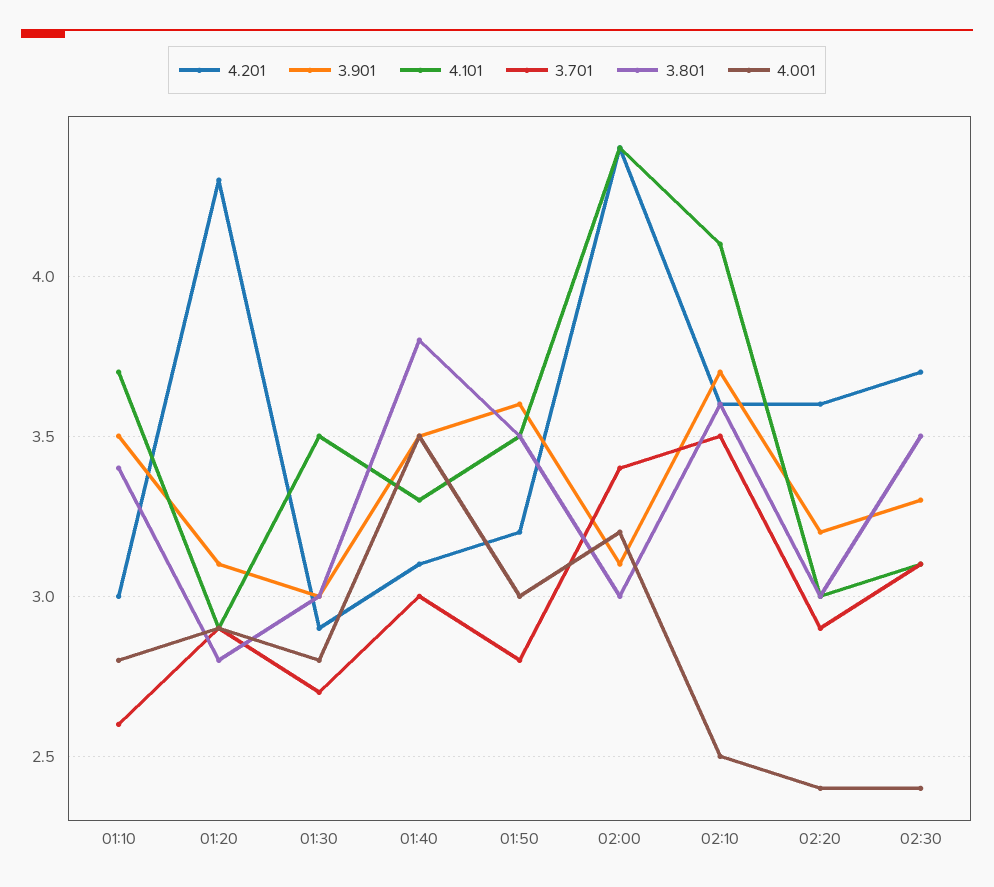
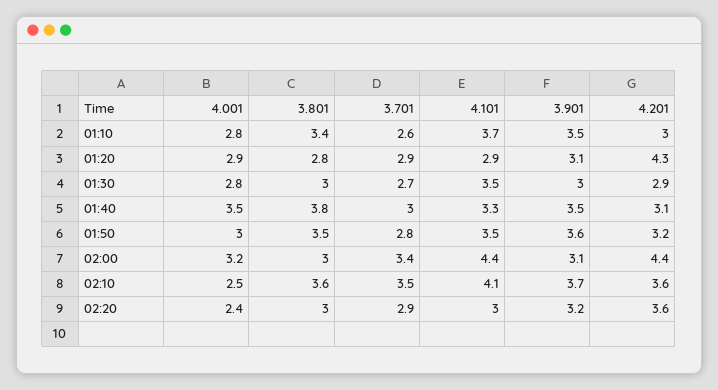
4.201, 02:30: 3.7 -> none
3.901, 02:30: 3.3 -> none
4.101, 02:30: 3.1 -> none
3.701, 02:30: 3.1 -> none
3.801, 02:30: 3.5 -> none
4.001, 02:30: 2.4 -> none

